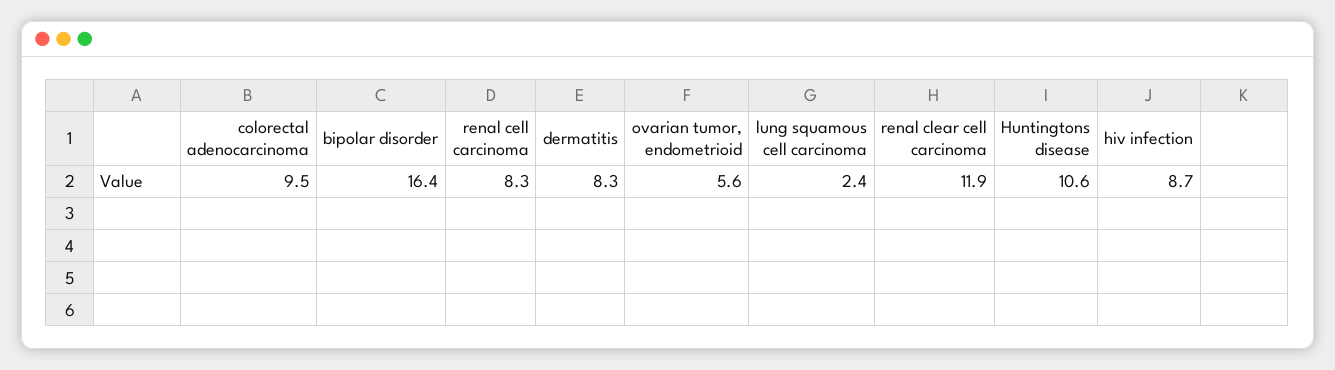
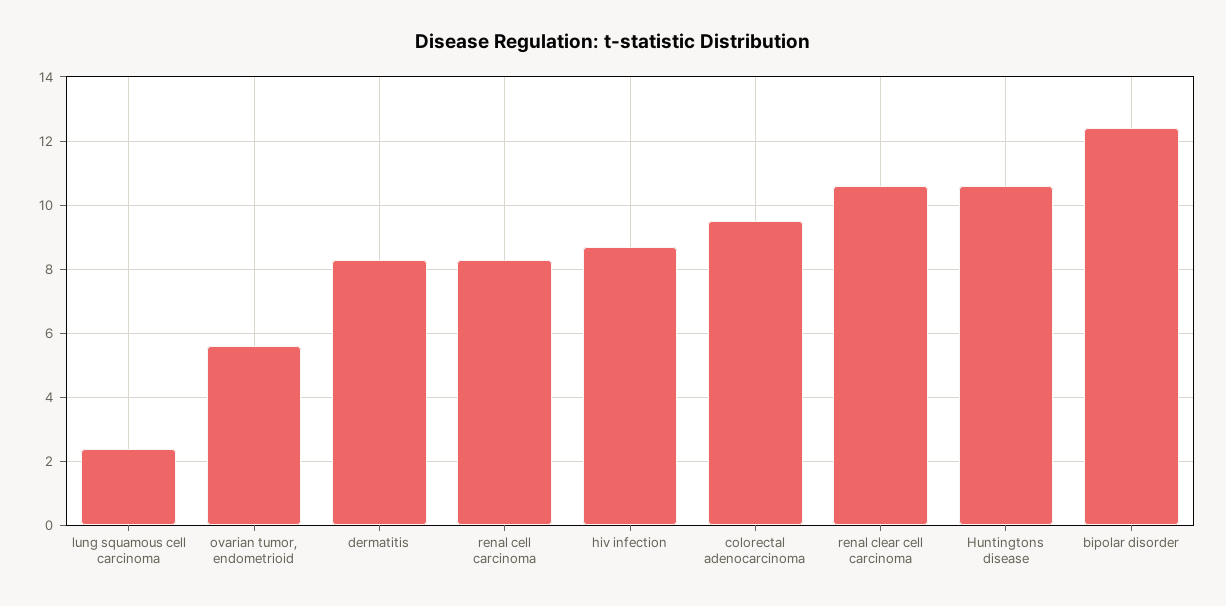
bipolar disorder: 16.4 -> 12.5
renal clear cell carcinoma: 11.9 -> 10.5

